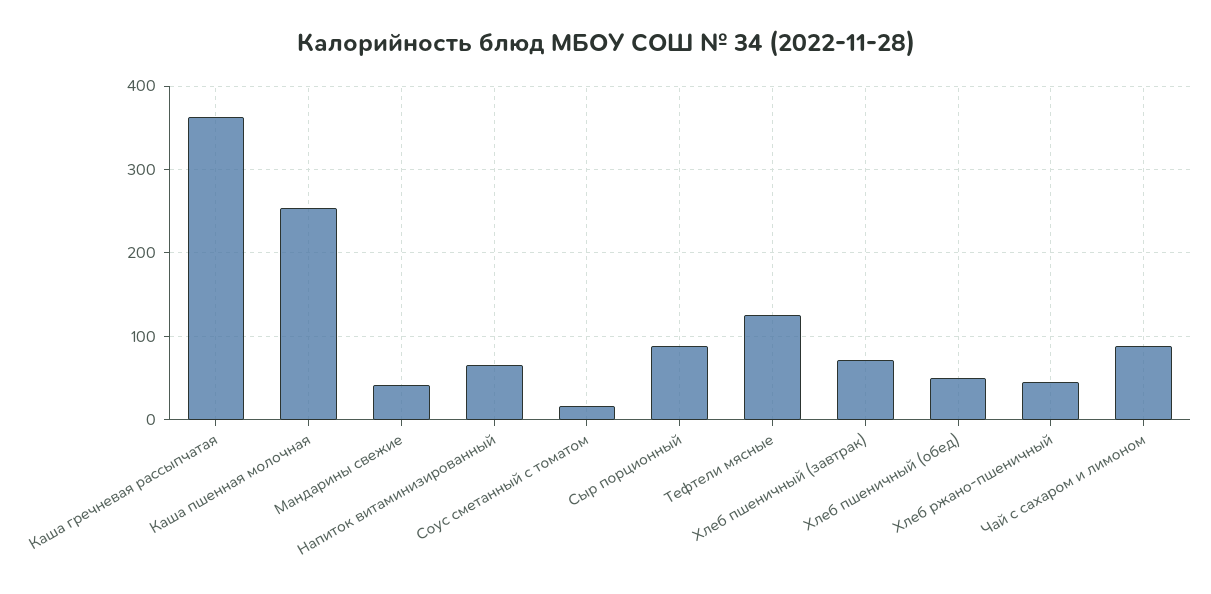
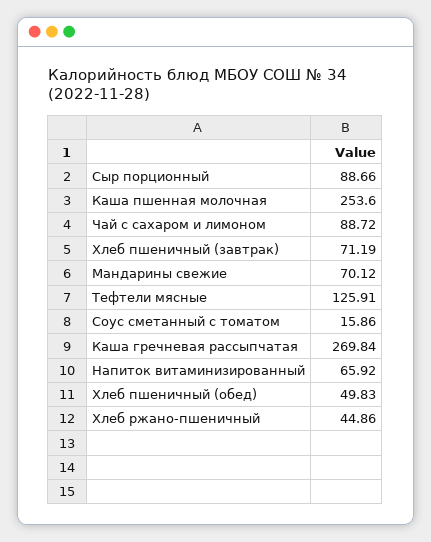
Каша гречневая рассыпчатая: 360 -> 269.84
Мандарины свежие: 40 -> 70.12

